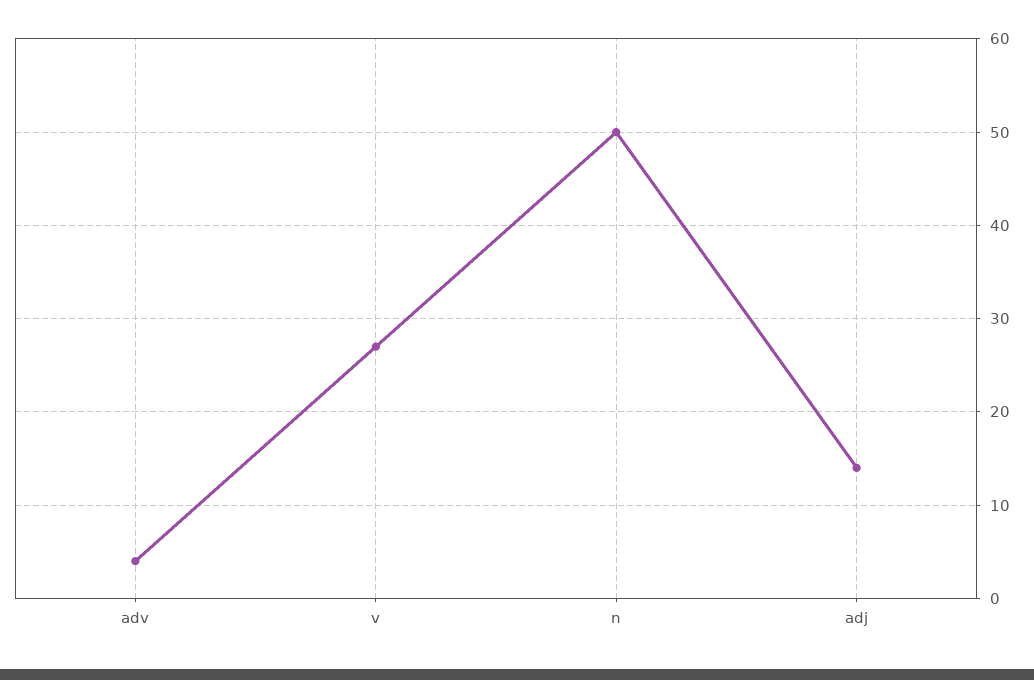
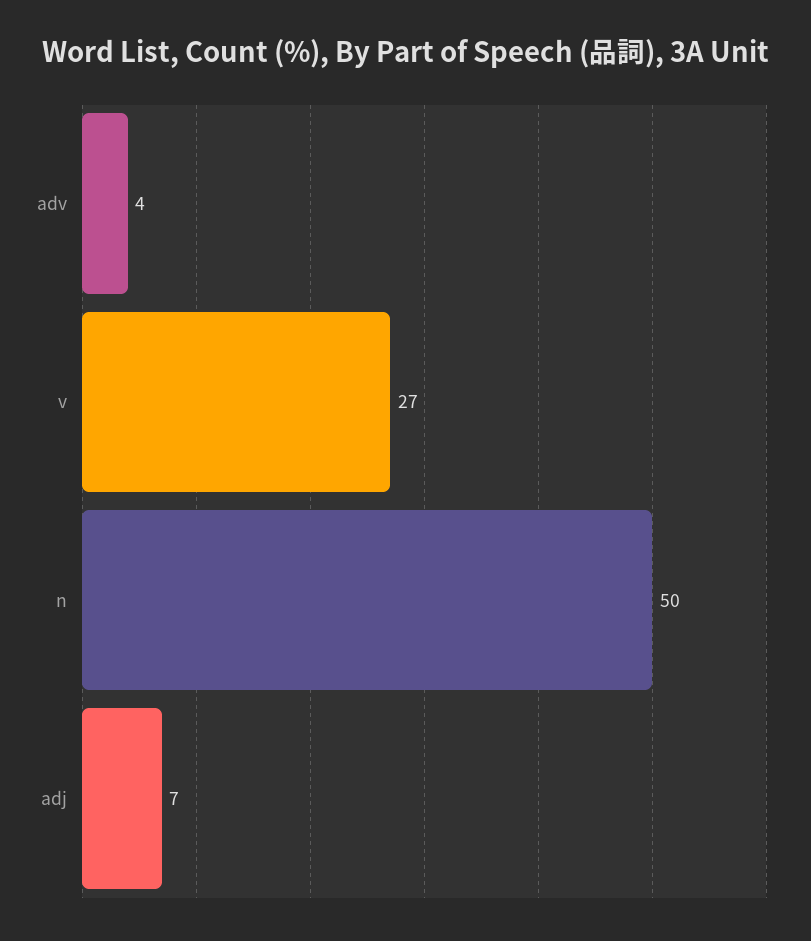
adj: 14 -> 7

